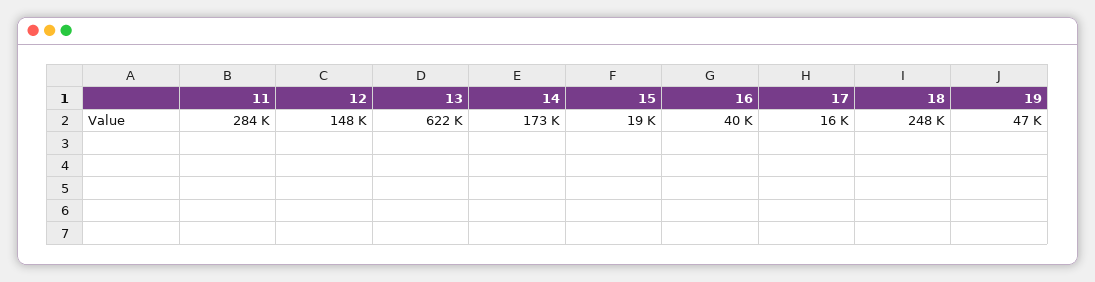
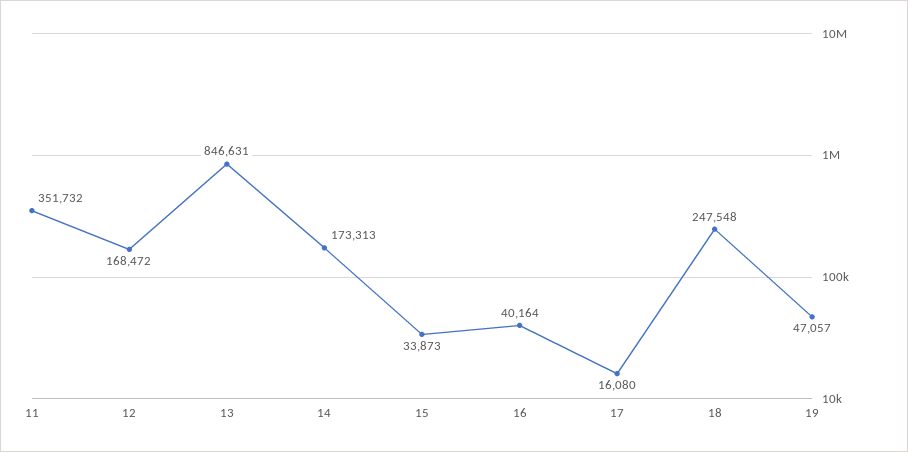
11: 284000 -> 351732
12: 148000 -> 168472
13: 622000 -> 846631
15: 19000 -> 33873

